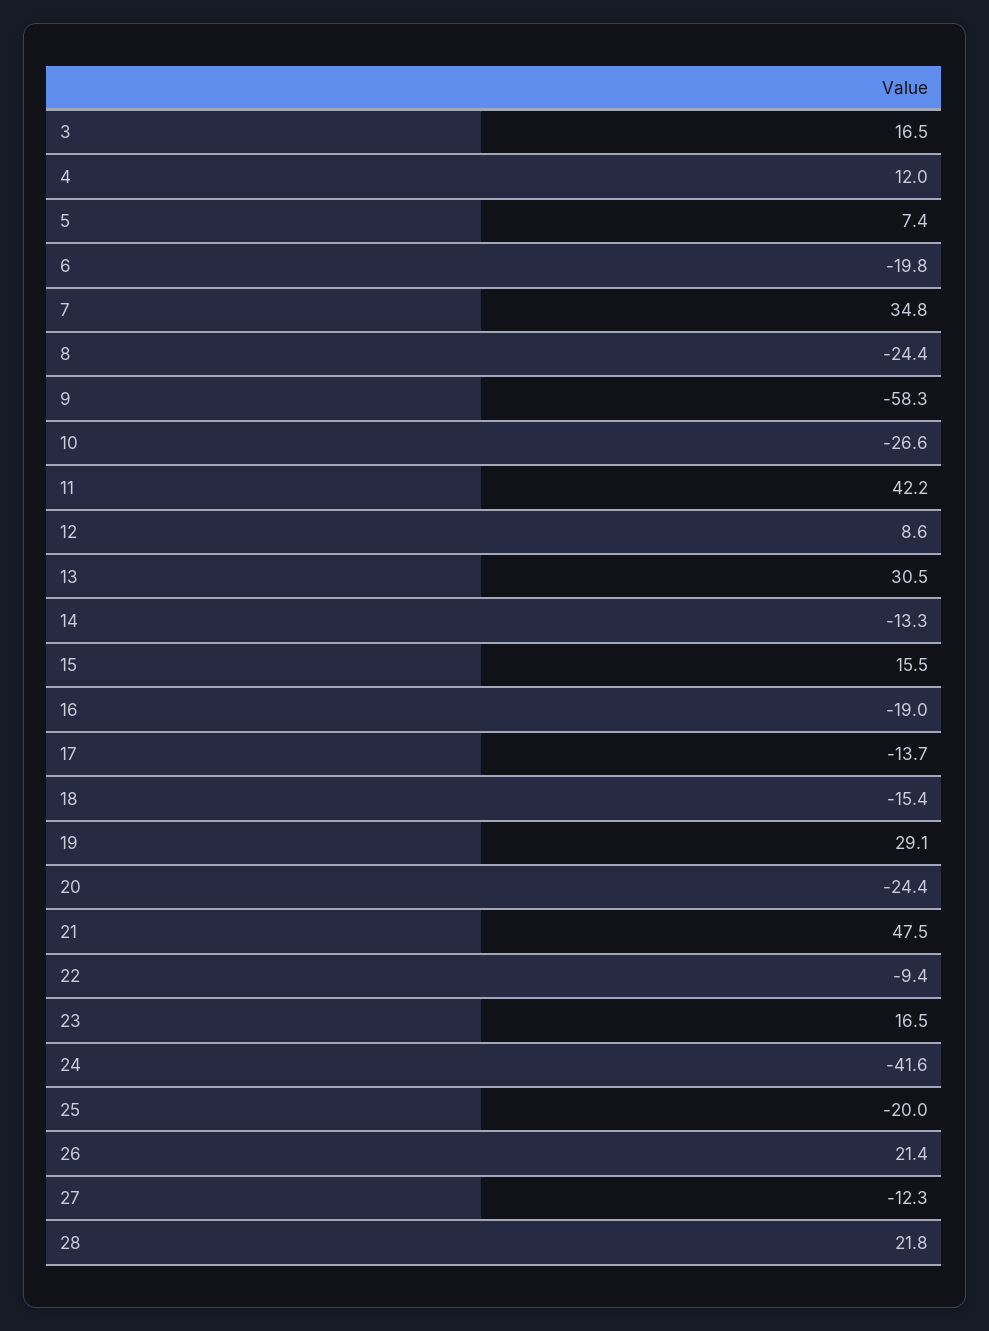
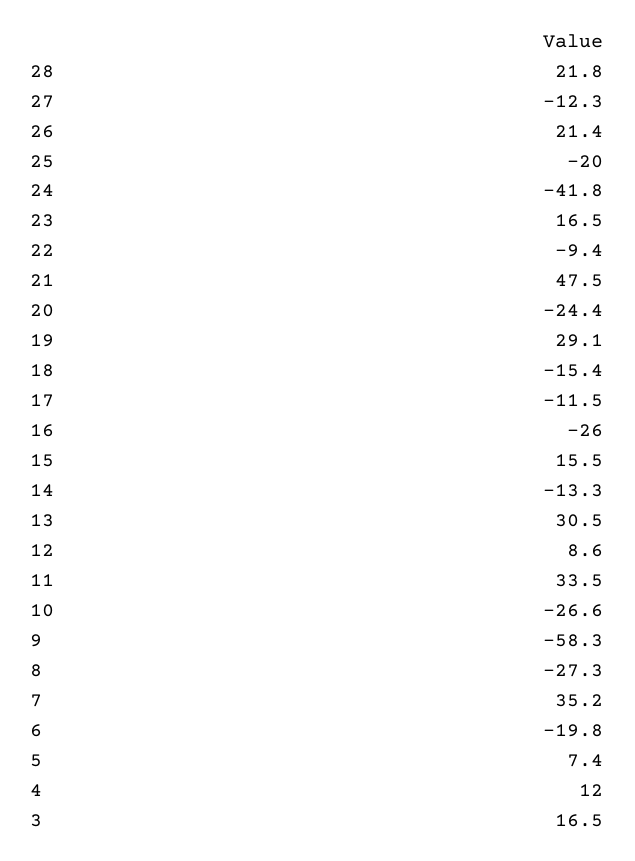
7: 34.8 -> 35.2
8: -24.4 -> -27.3
11: 42.2 -> 33.5
16: -19 -> -26
17: -13.7 -> -11.5
24: -41.6 -> -41.8

